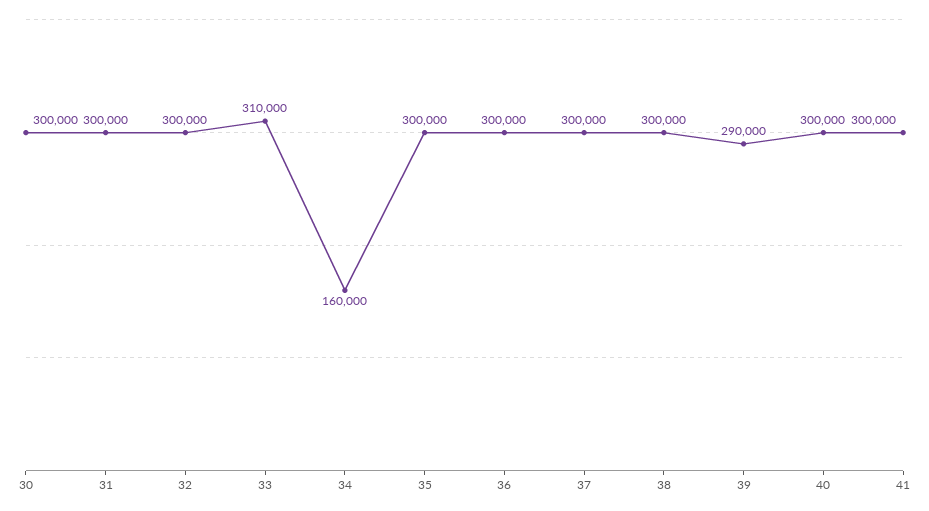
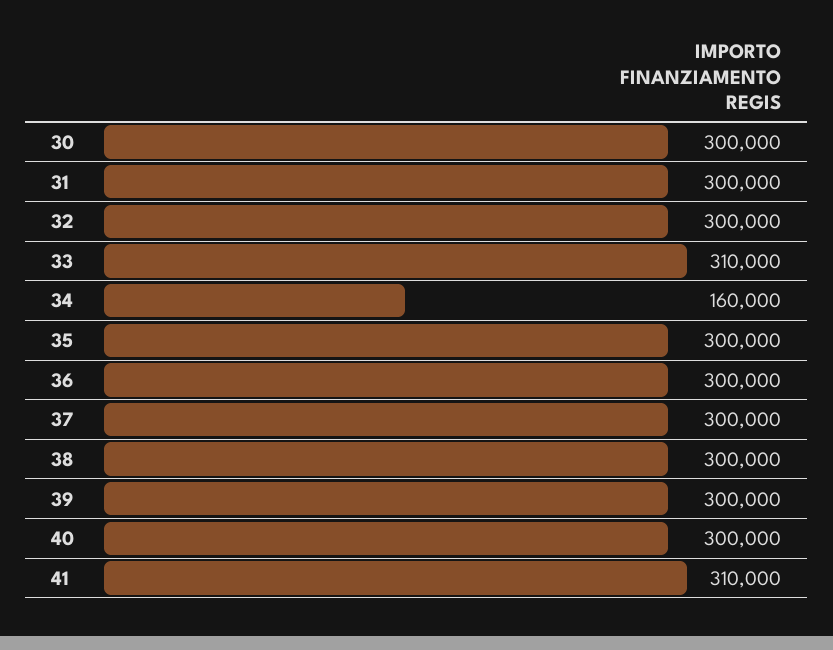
39: 290000 -> 300000
41: 300000 -> 310000

